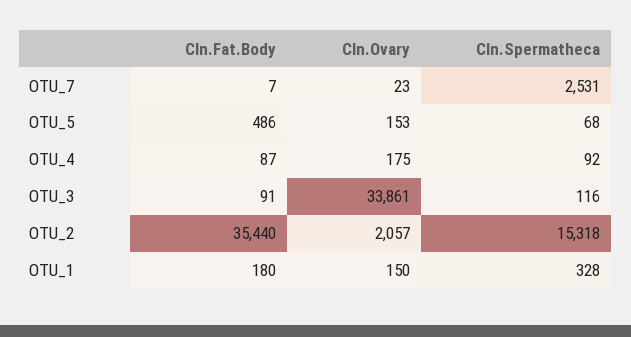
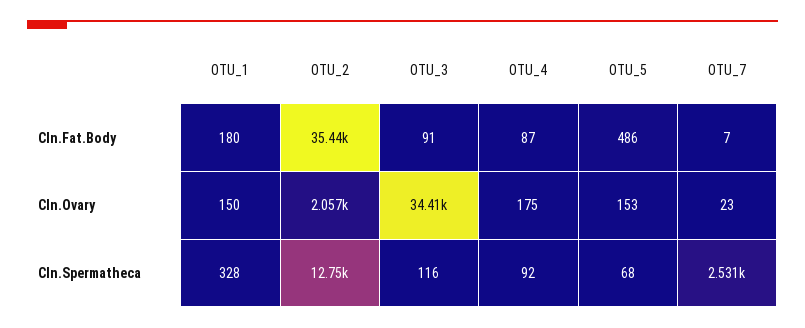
Cln.Ovary, OTU_3: 33861 -> 34410
Cln.Spermatheca, OTU_2: 15318 -> 12750

